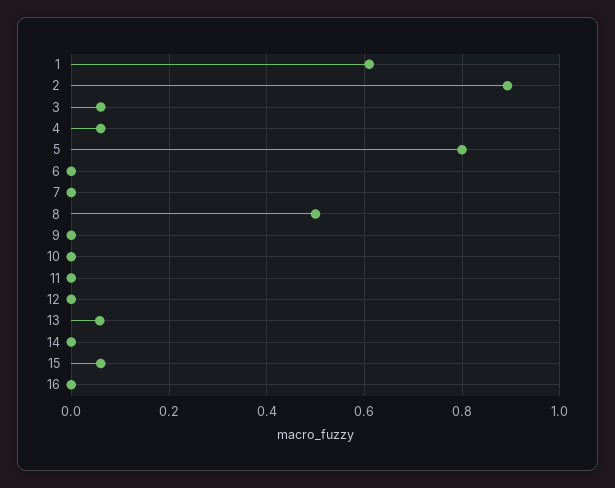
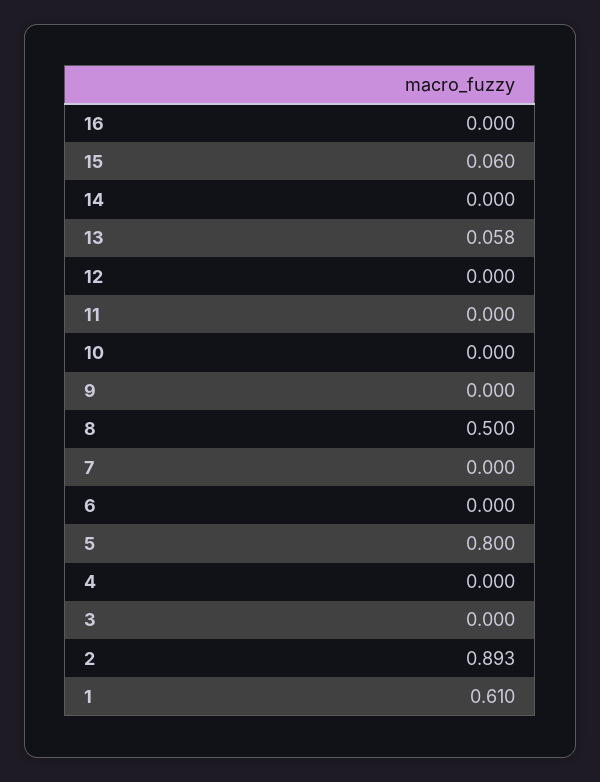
3: 0.06 -> 0
4: 0.06 -> 0

